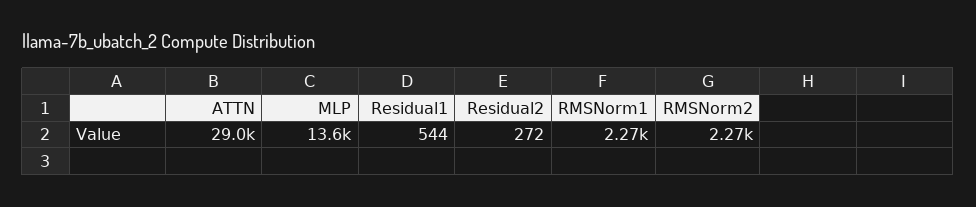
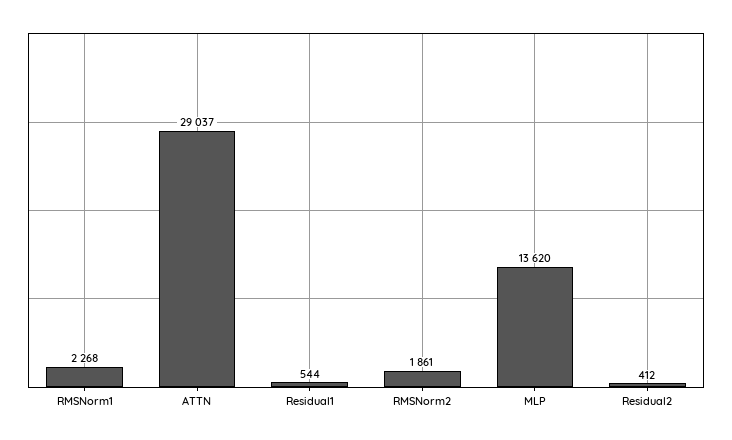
Residual2: 272 -> 412
RMSNorm2: 2270 -> 1861

